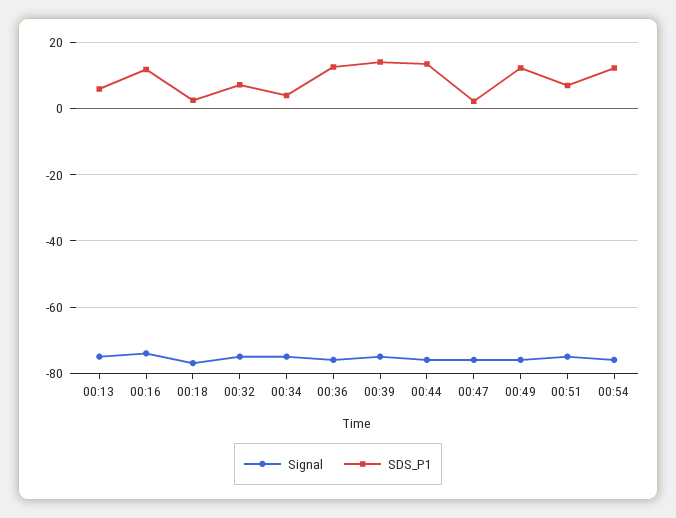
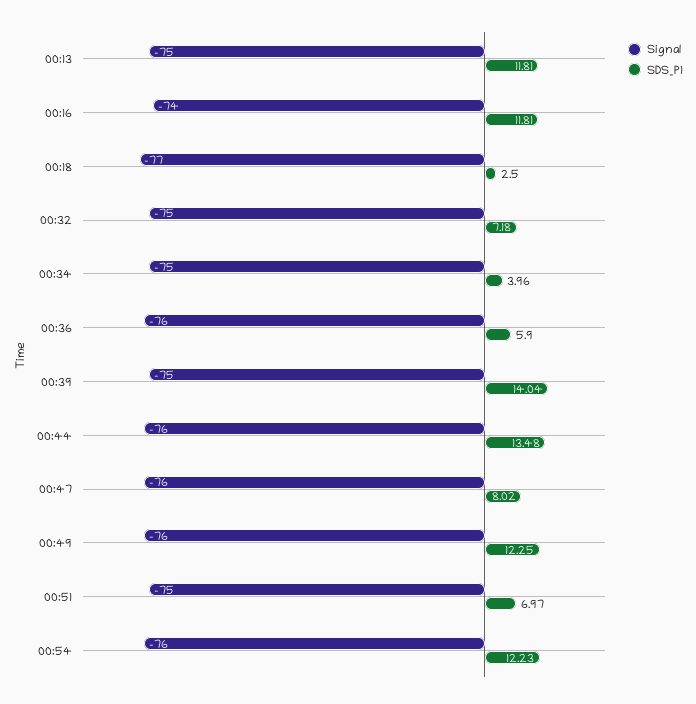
SDS_P1, 00:13: 6 -> 11.81
SDS_P1, 00:36: 12 -> 5.9
SDS_P1, 00:47: 2 -> 8.02

